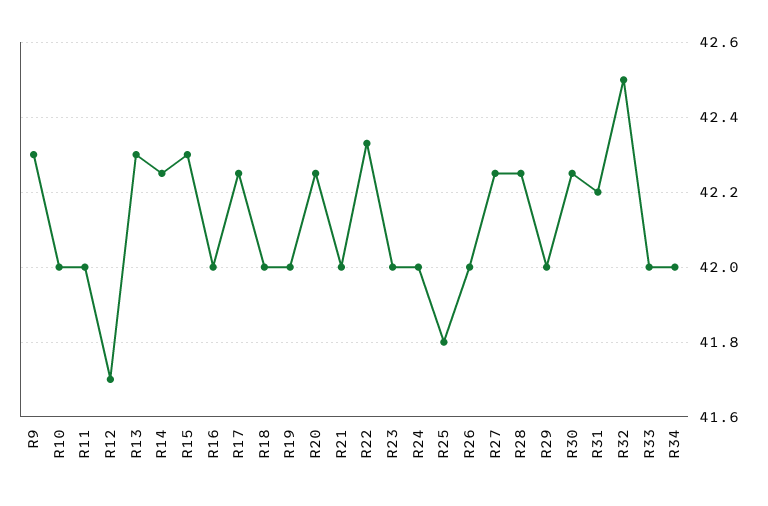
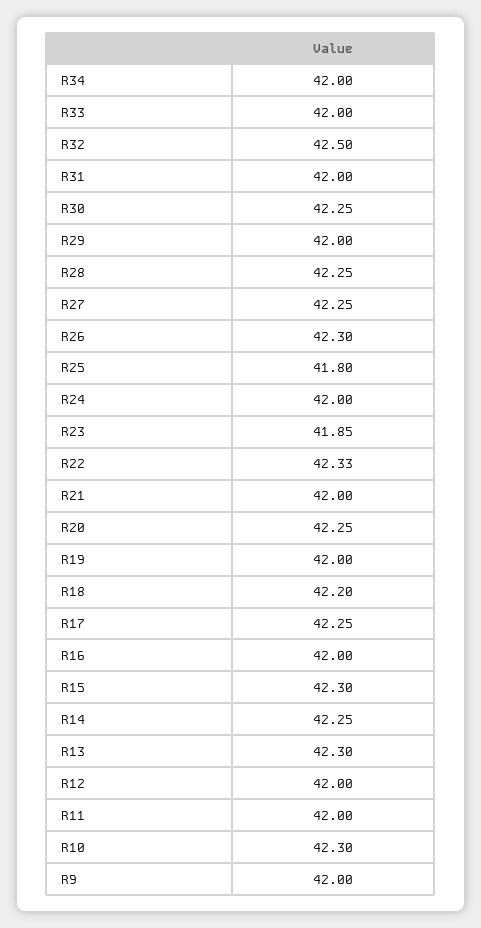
R9: 42.3 -> 42
R10: 42 -> 42.3
R12: 41.7 -> 42
R18: 42 -> 42.2
R23: 42 -> 41.85
R26: 42 -> 42.3
R31: 42.2 -> 42

